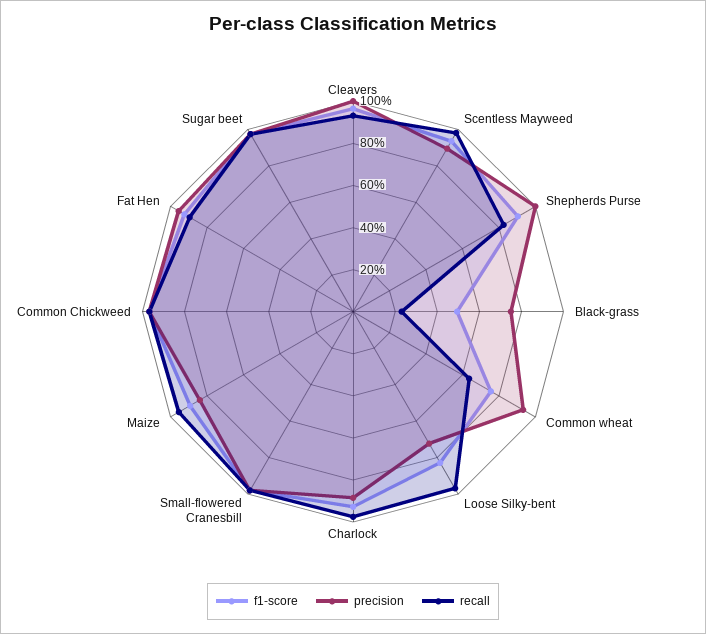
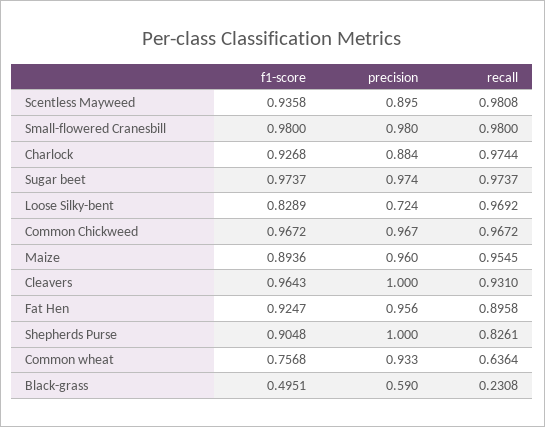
precision, Black-grass: 0.75 -> 0.59
precision, Maize: 0.85 -> 0.96

